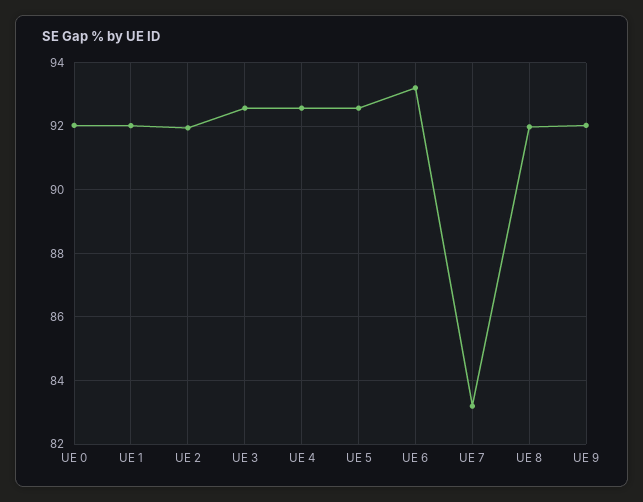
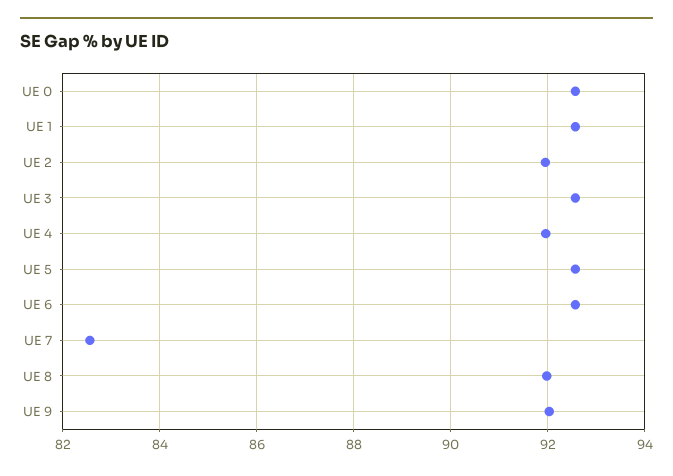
UE 0: 92 -> 92.6
UE 1: 92 -> 92.6
UE 4: 92.6 -> 92
UE 6: 93.2 -> 92.6
UE 7: 83.2 -> 82.6

